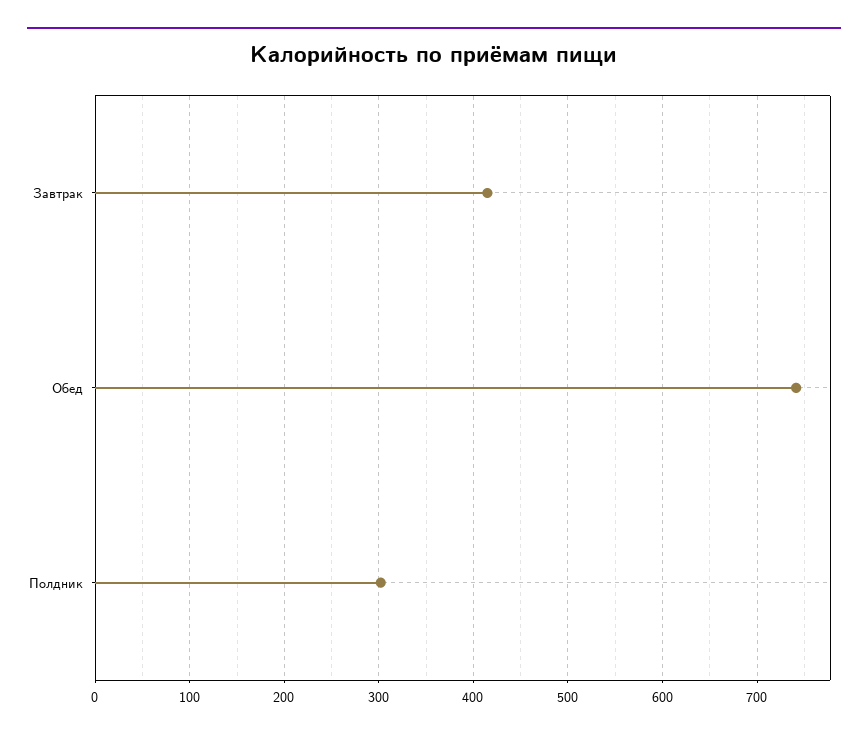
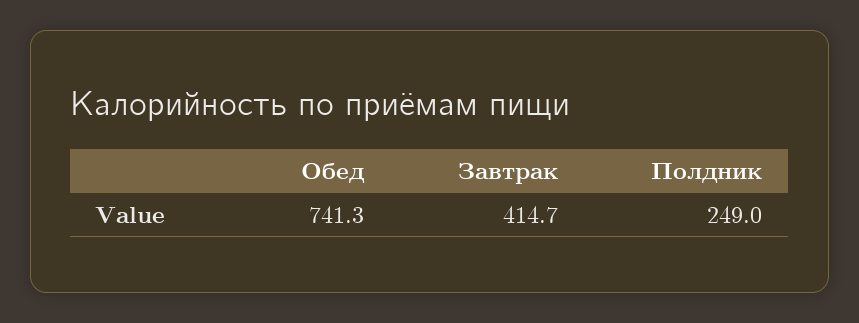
Полдник: 300 -> 249

